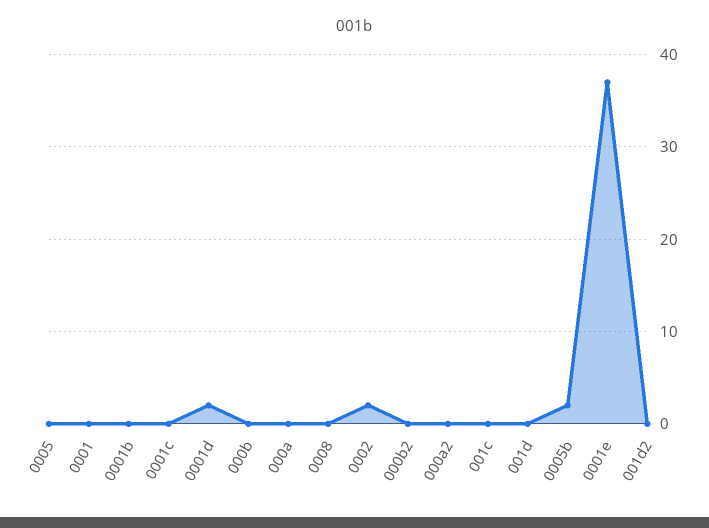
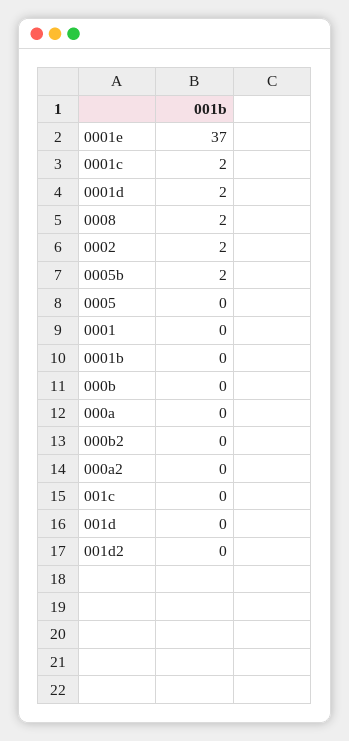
0001c: 0 -> 2
0008: 0 -> 2

